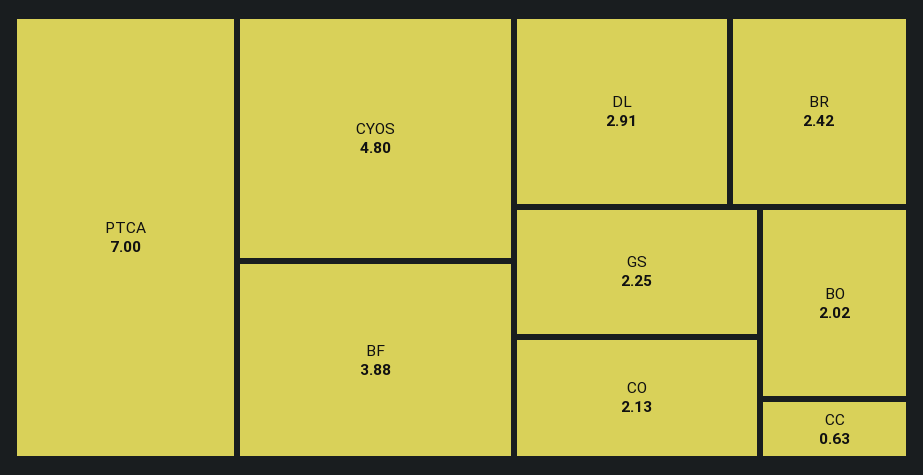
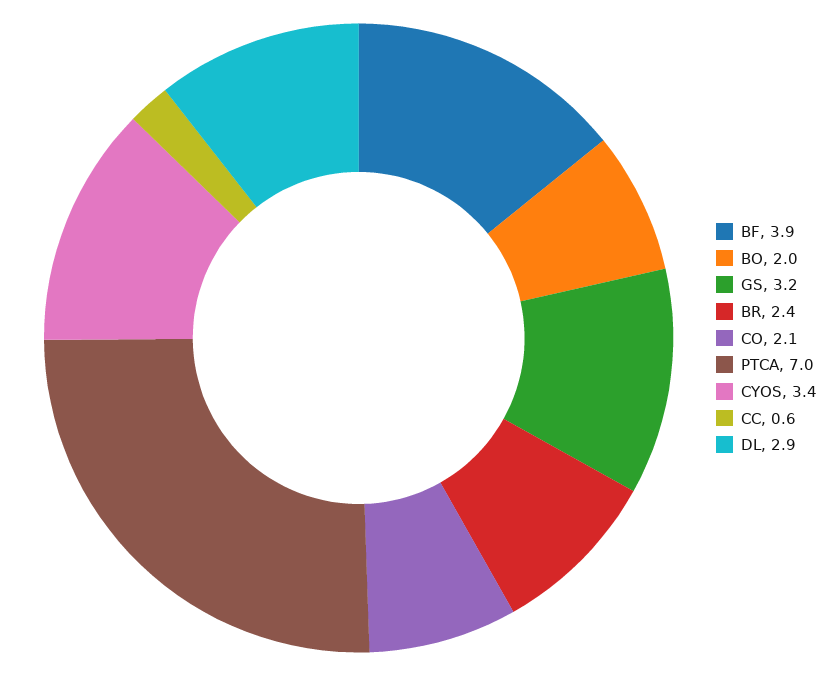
CYOS: 4.8 -> 3.4
GS: 2.25 -> 3.2

